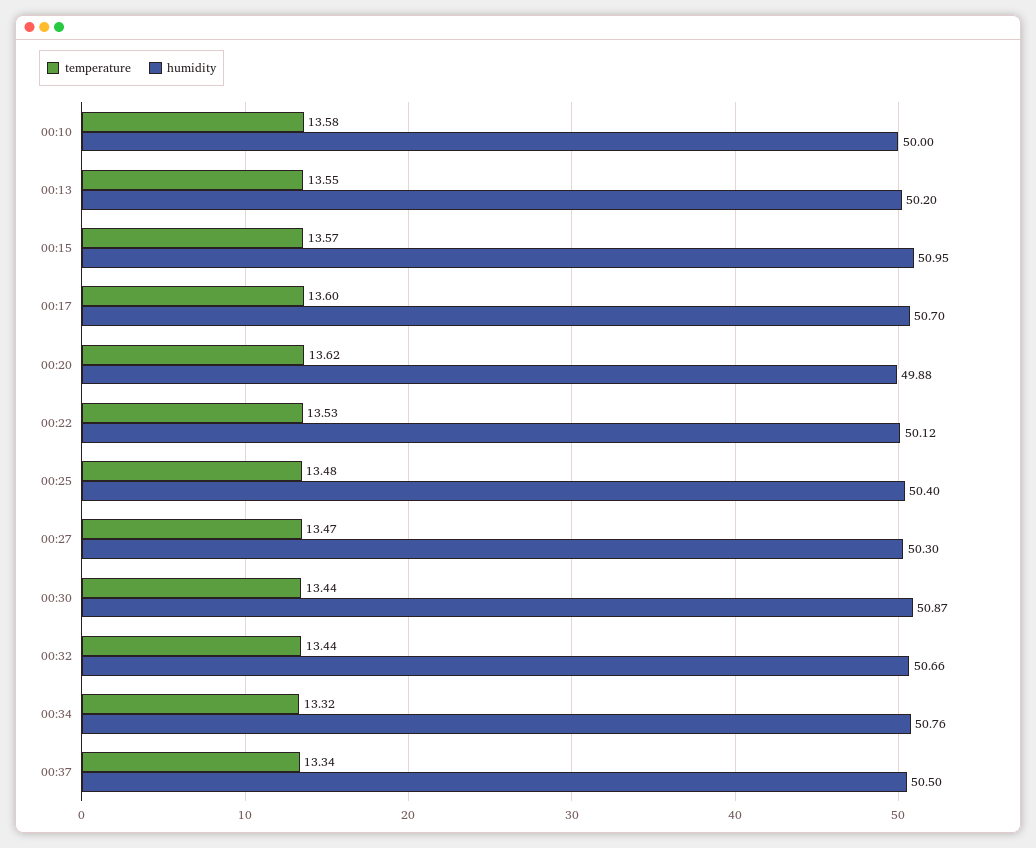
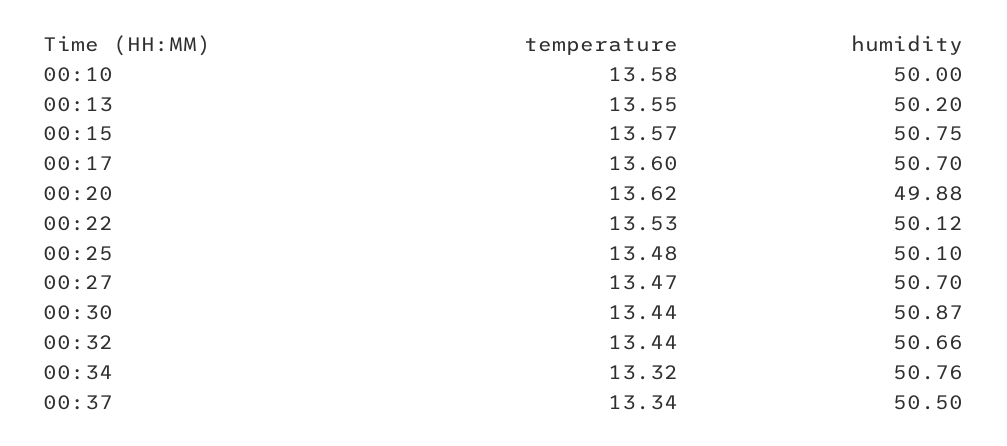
humidity, 00:15: 50.95 -> 50.75
humidity, 00:25: 50.4 -> 50.1
humidity, 00:27: 50.3 -> 50.7

